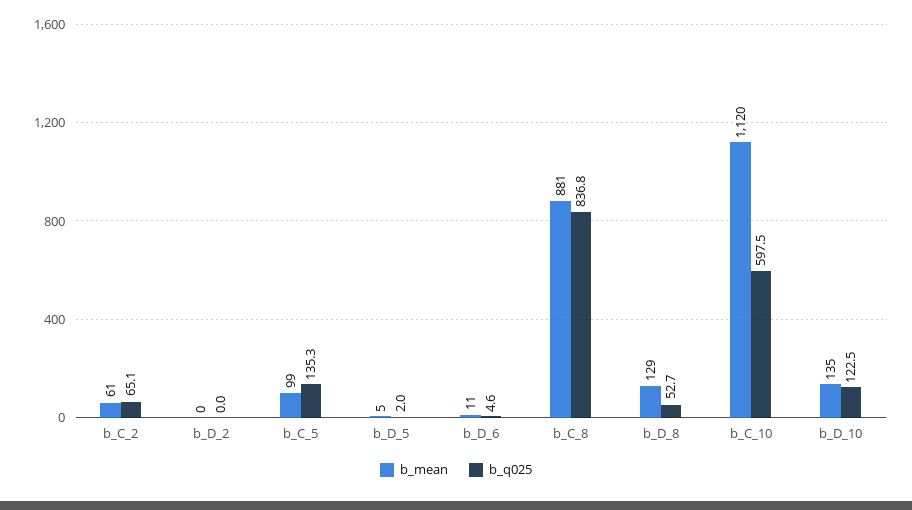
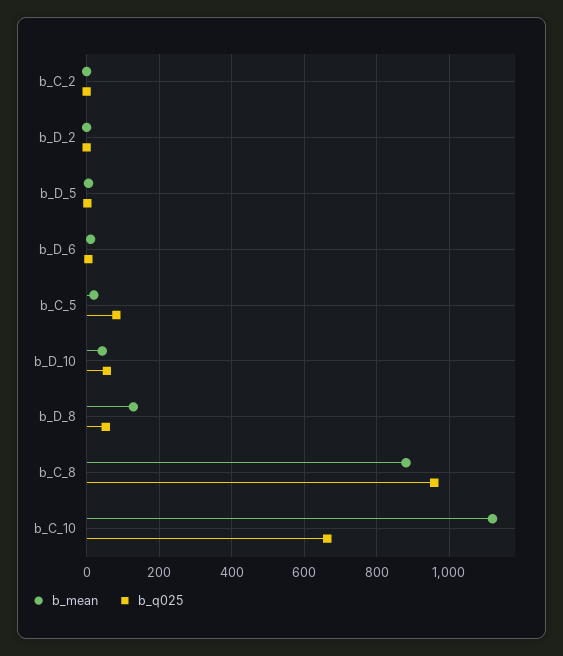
b_mean, b_C_2: 61 -> 0
b_q025, b_C_2: 65.1 -> 0
b_mean, b_C_5: 99 -> 20
b_q025, b_C_5: 135.3 -> 80
b_q025, b_C_8: 836.8 -> 960
b_q025, b_C_10: 597.5 -> 660
b_mean, b_D_10: 135 -> 40
b_q025, b_D_10: 122.5 -> 60

